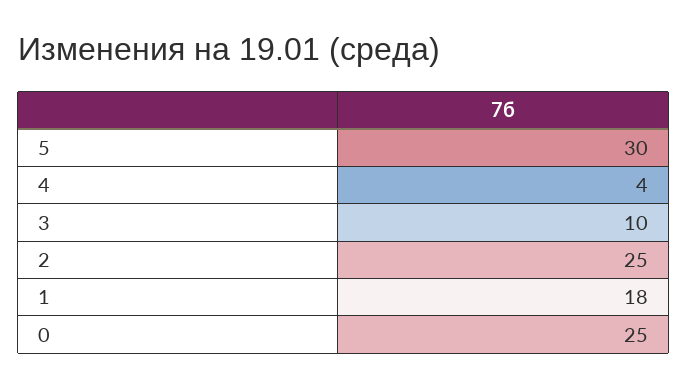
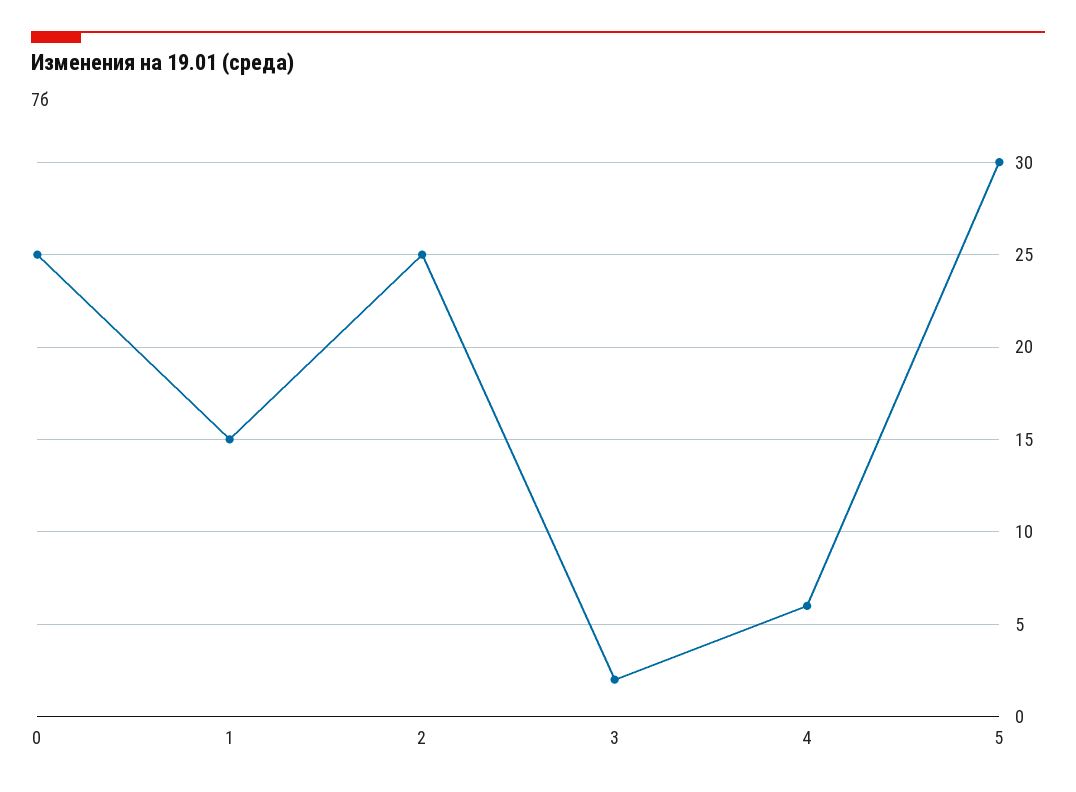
4: 4 -> 6
3: 10 -> 2
1: 18 -> 15

